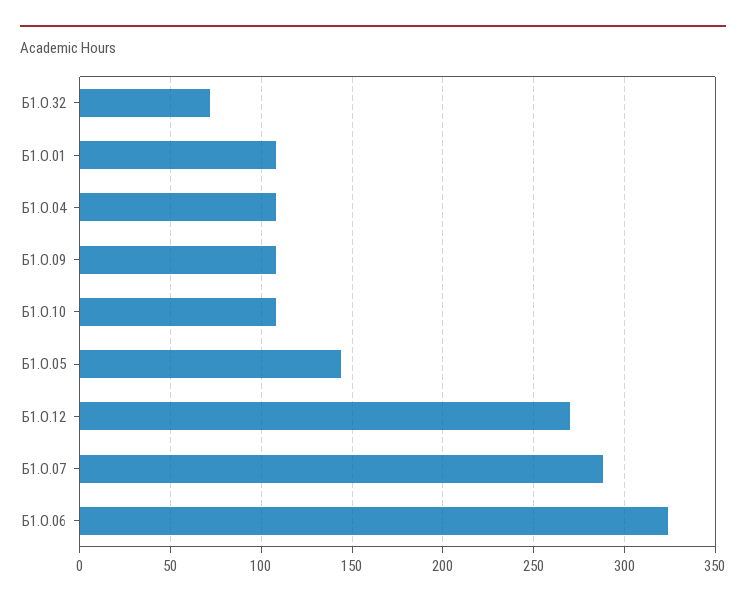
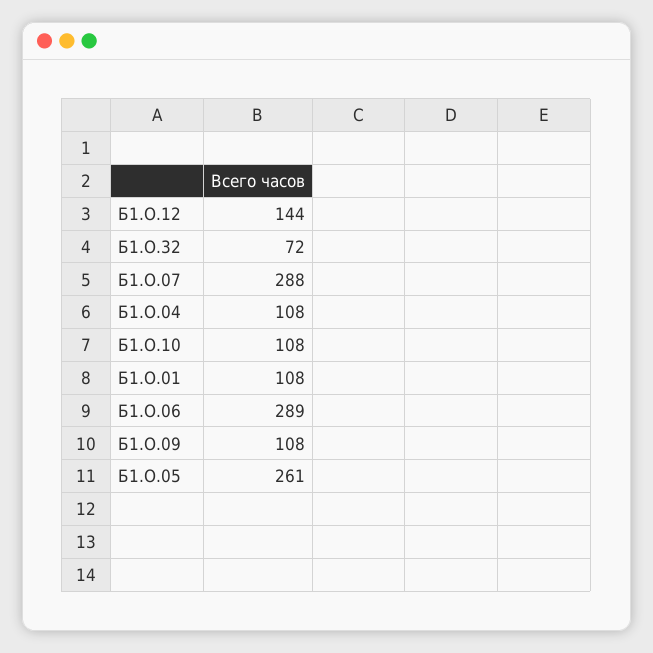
Б1.О.05: 145 -> 261
Б1.О.12: 270 -> 144
Б1.О.06: 325 -> 289

